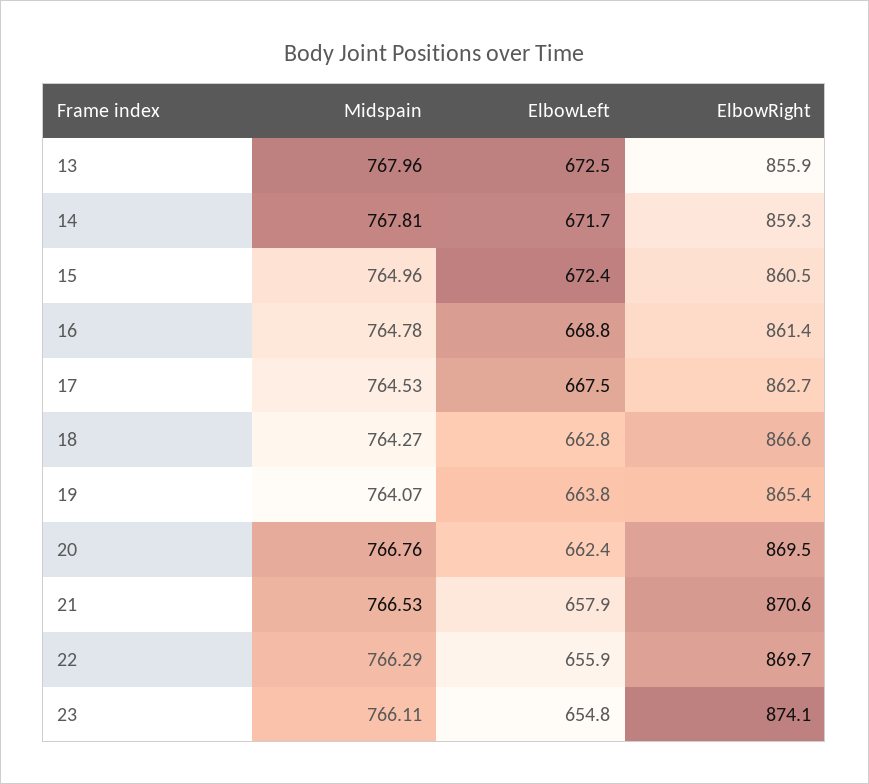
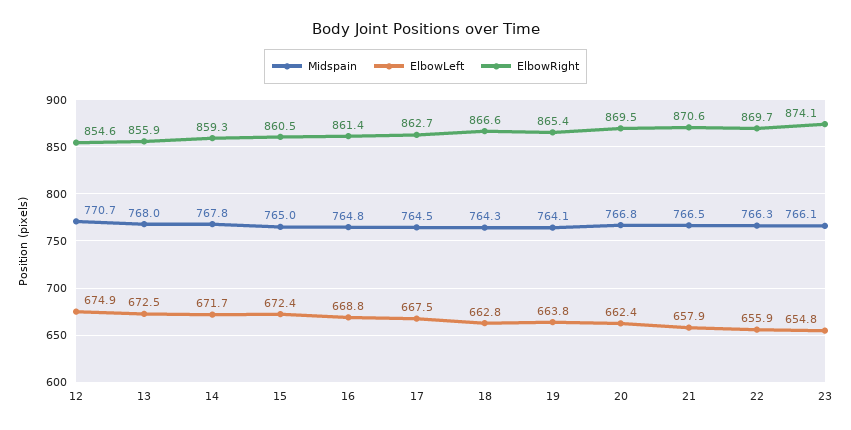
Midspain, 12: none -> 770.7
ElbowLeft, 12: none -> 674.9
ElbowRight, 12: none -> 854.6

